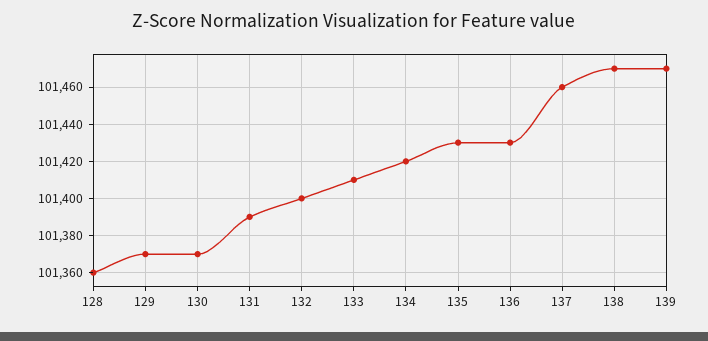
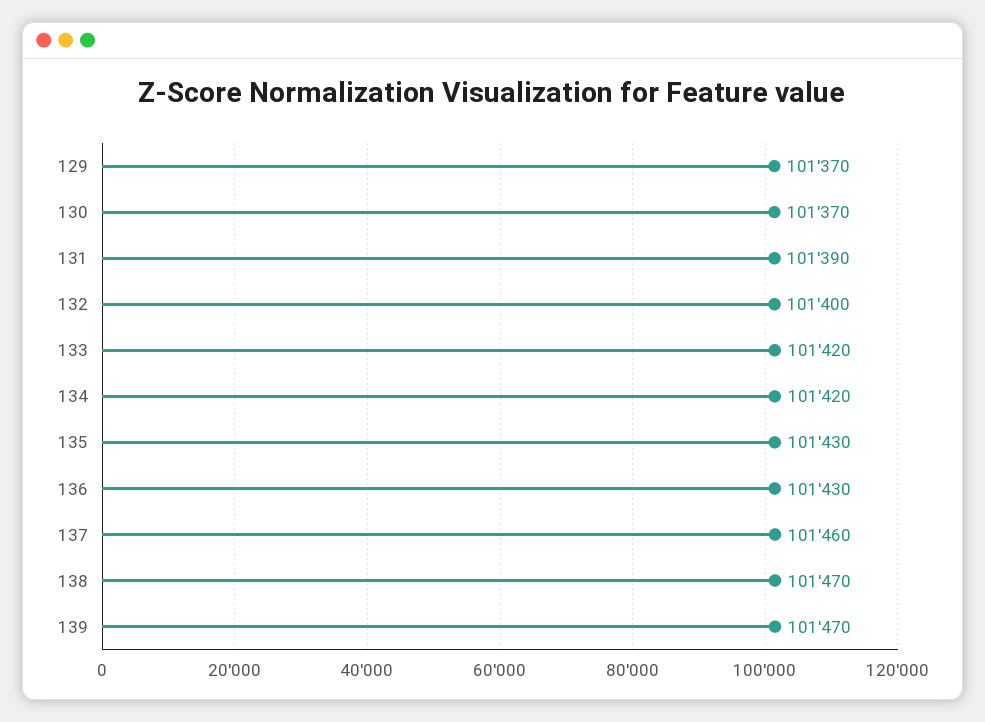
128: 101360 -> none
133: 101410 -> 101420

